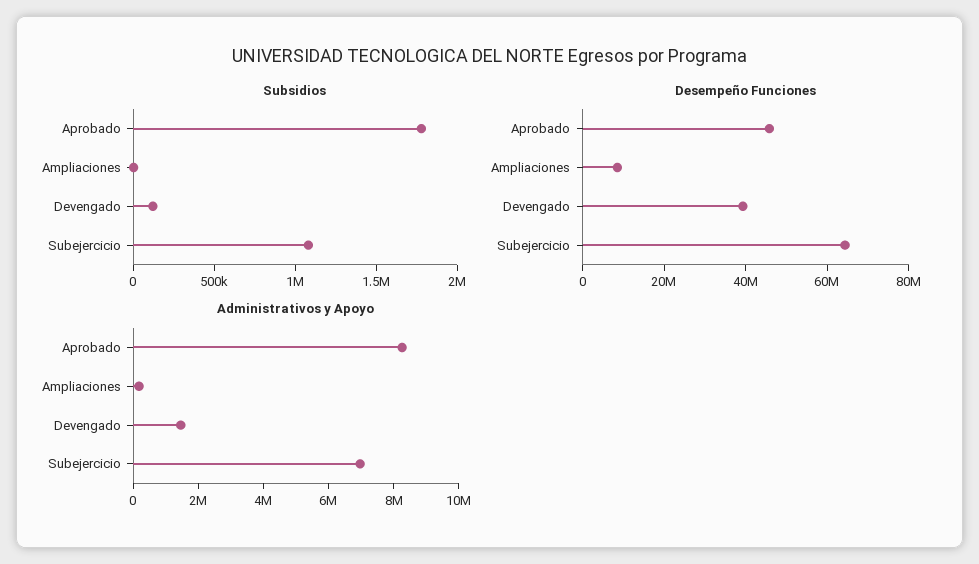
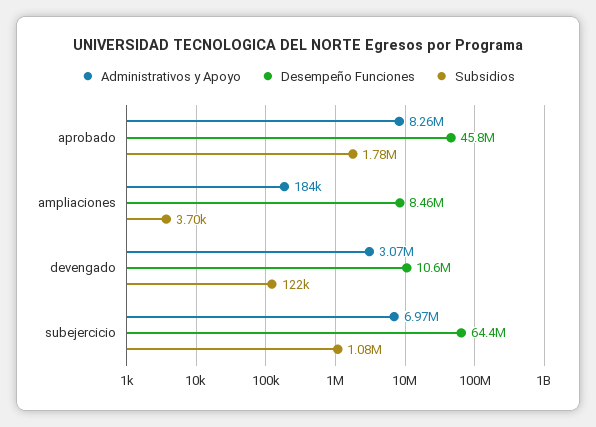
Desempeño Funciones, Devengado: 40000000 -> 10600000
Administrativos y Apoyo, Devengado: 1500000 -> 3070000

